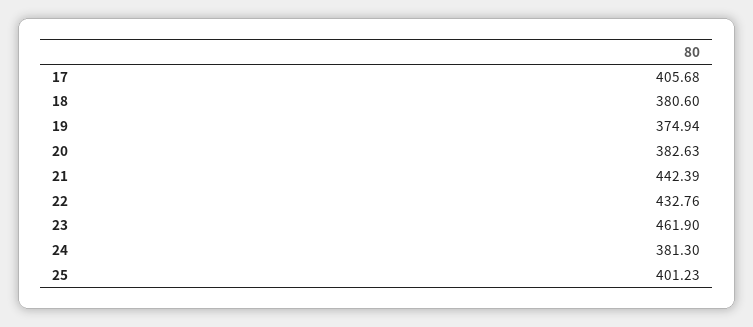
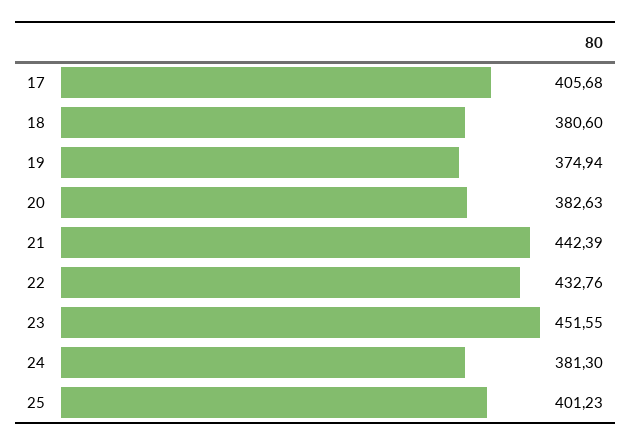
23: 461.9 -> 451.55

